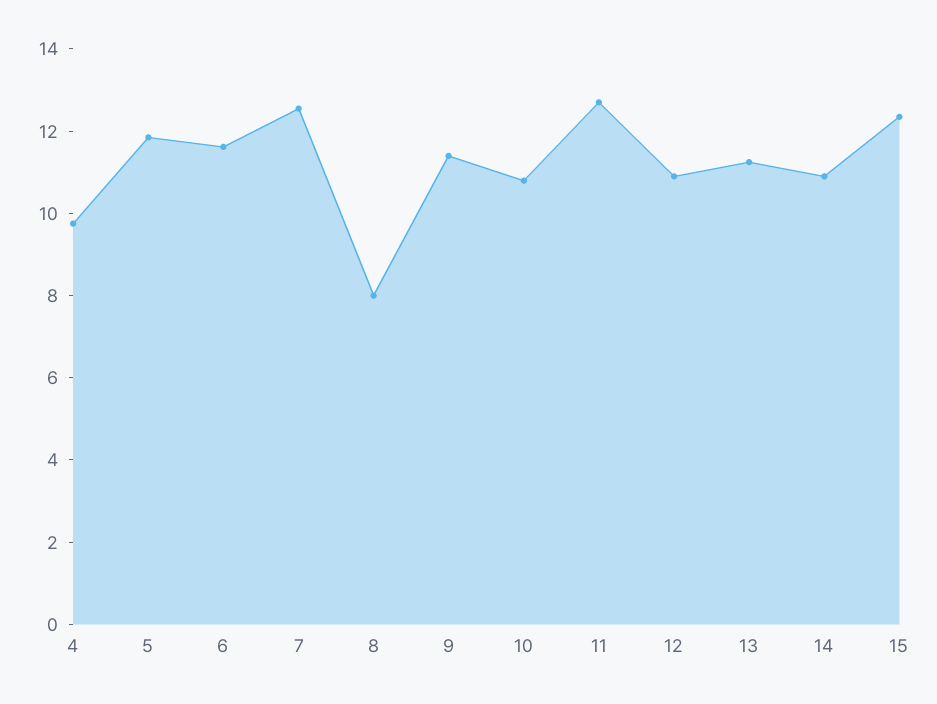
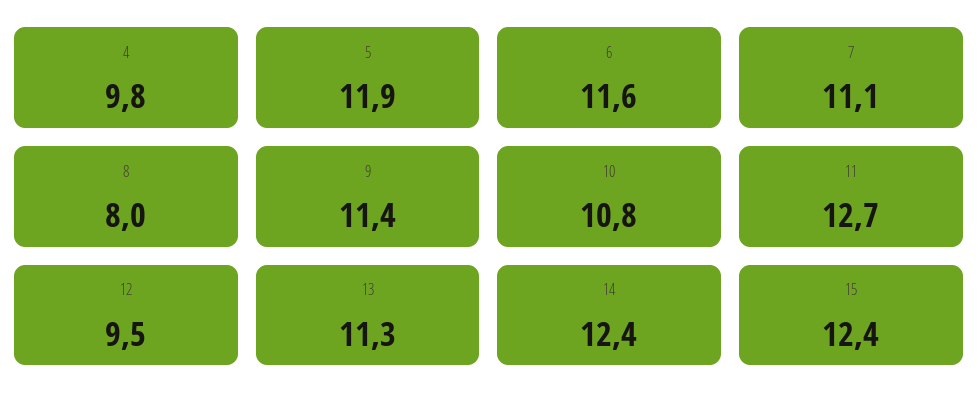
7: 12.5 -> 11.1
12: 11 -> 9.5
14: 11 -> 12.4

